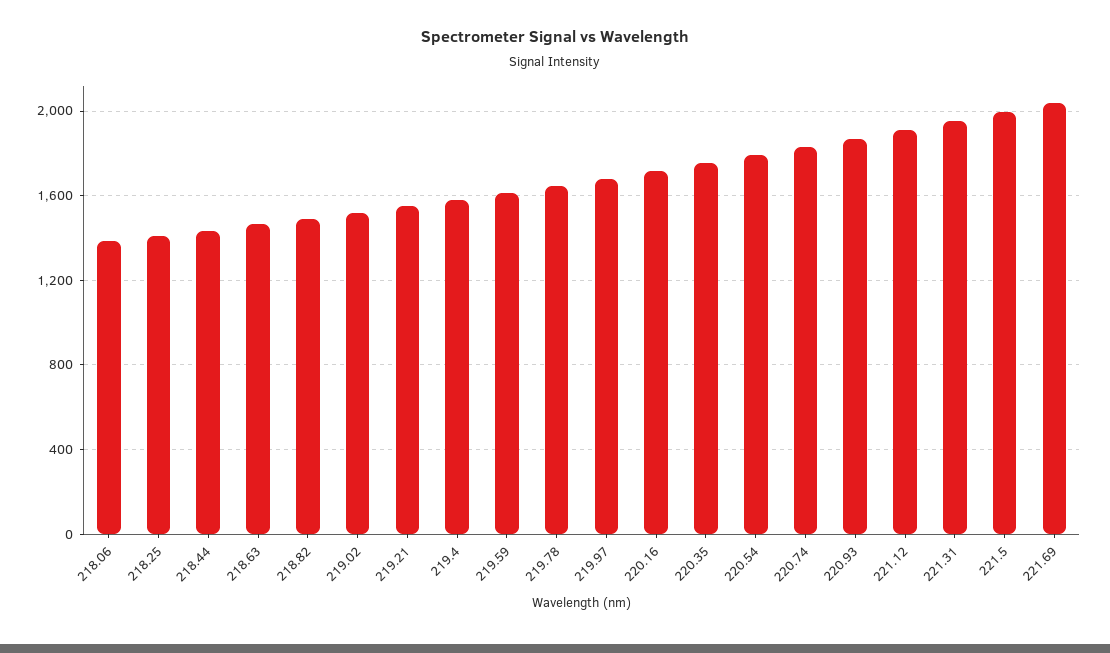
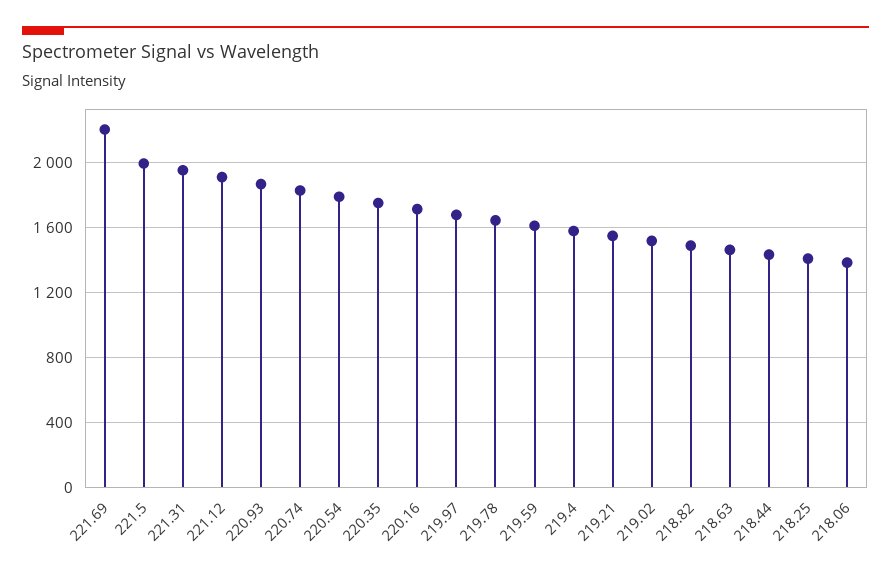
221.69: 2050 -> 2200

